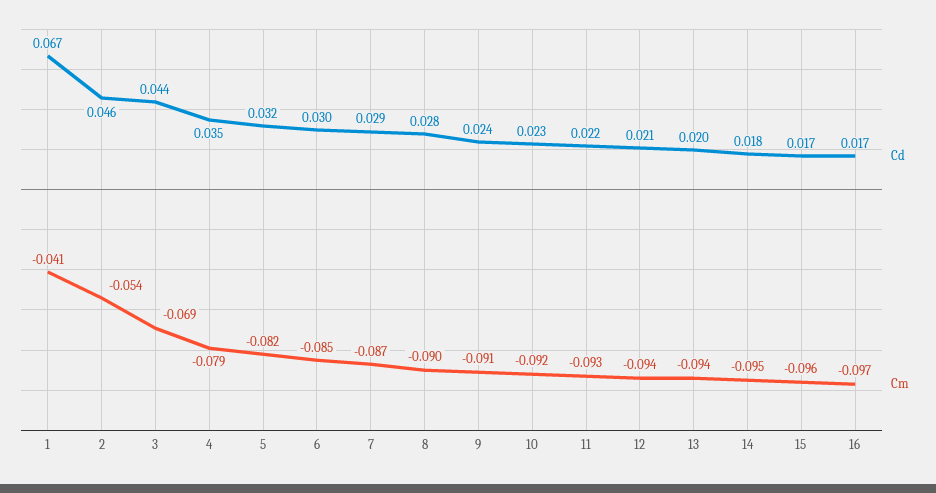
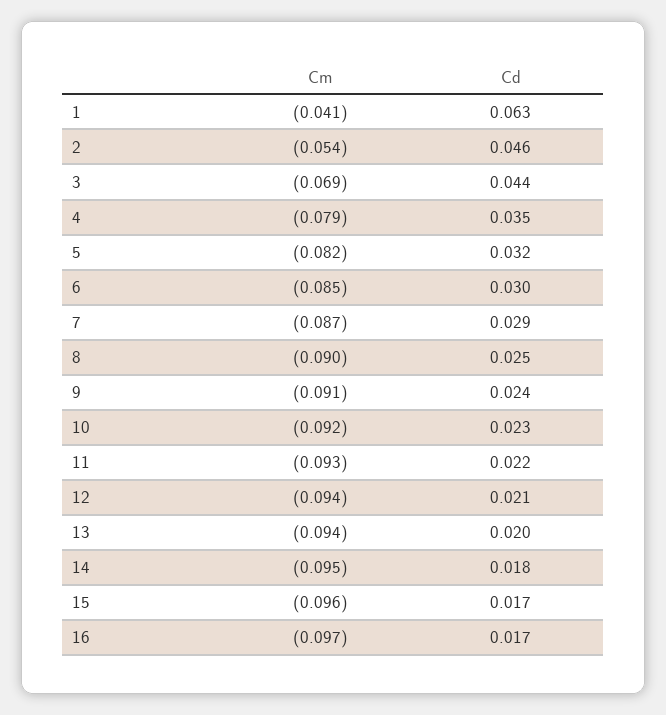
Cd, 1: 0.067 -> 0.063
Cd, 8: 0.028 -> 0.025

